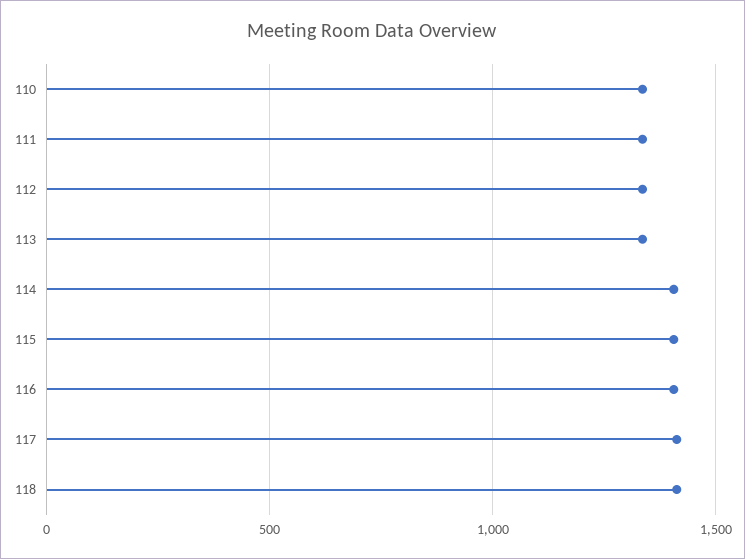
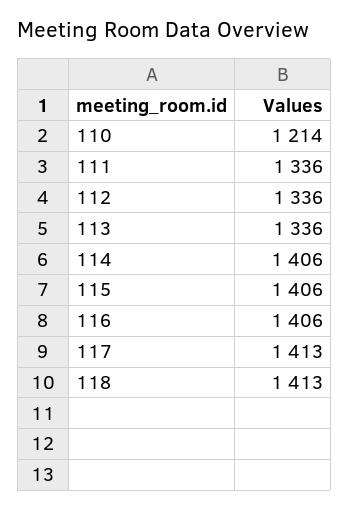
110: 1350 -> 1214

